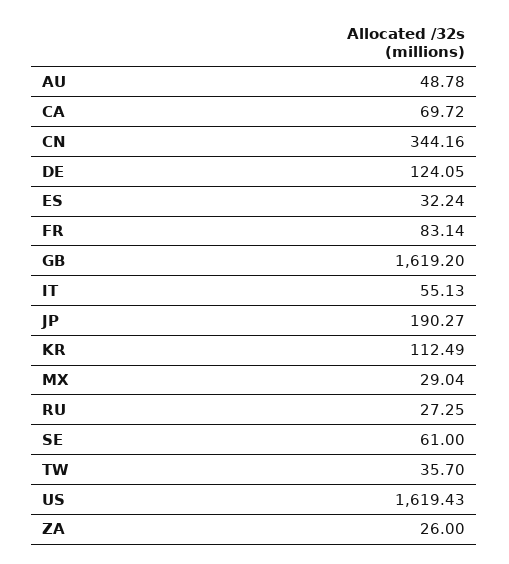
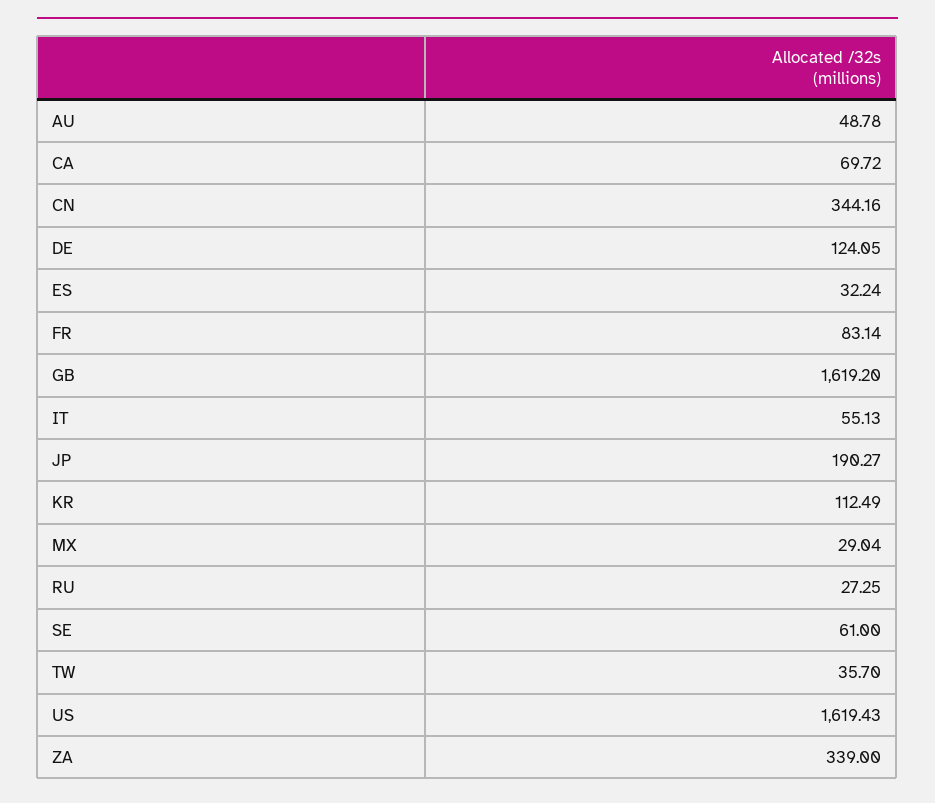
ZA: 26 -> 339

